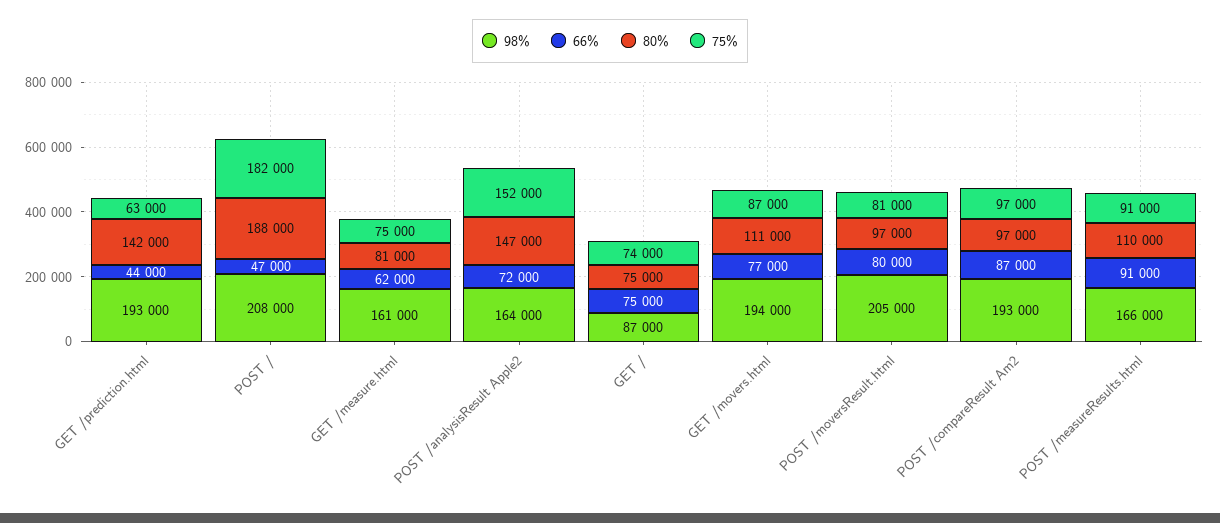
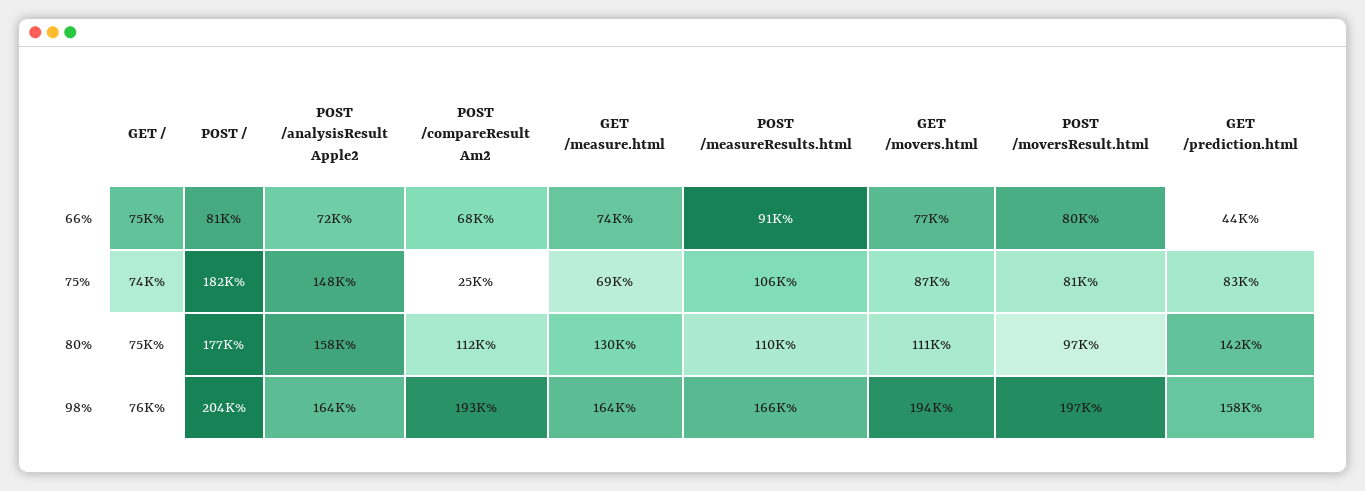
98%, GET /prediction.html: 193000 -> 158000
75%, GET /prediction.html: 63000 -> 83000
98%, POST /: 208000 -> 204000
66%, POST /: 47000 -> 81000
80%, POST /: 188000 -> 177000
98%, GET /measure.html: 161000 -> 164000
66%, GET /measure.html: 62000 -> 74000
80%, GET /measure.html: 81000 -> 130000
75%, GET /measure.html: 75000 -> 69000
80%, POST /analysisResult Apple2: 147000 -> 158000
75%, POST /analysisResult Apple2: 152000 -> 148000
98%, GET /: 87000 -> 76000
98%, POST /moversResult.html: 205000 -> 197000
66%, POST /compareResult Am2: 87000 -> 68000
80%, POST /compareResult Am2: 97000 -> 112000
75%, POST /compareResult Am2: 97000 -> 25000
75%, POST /measureResults.html: 91000 -> 106000

